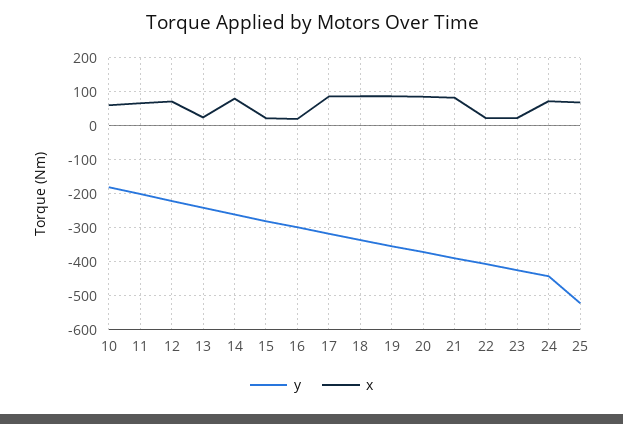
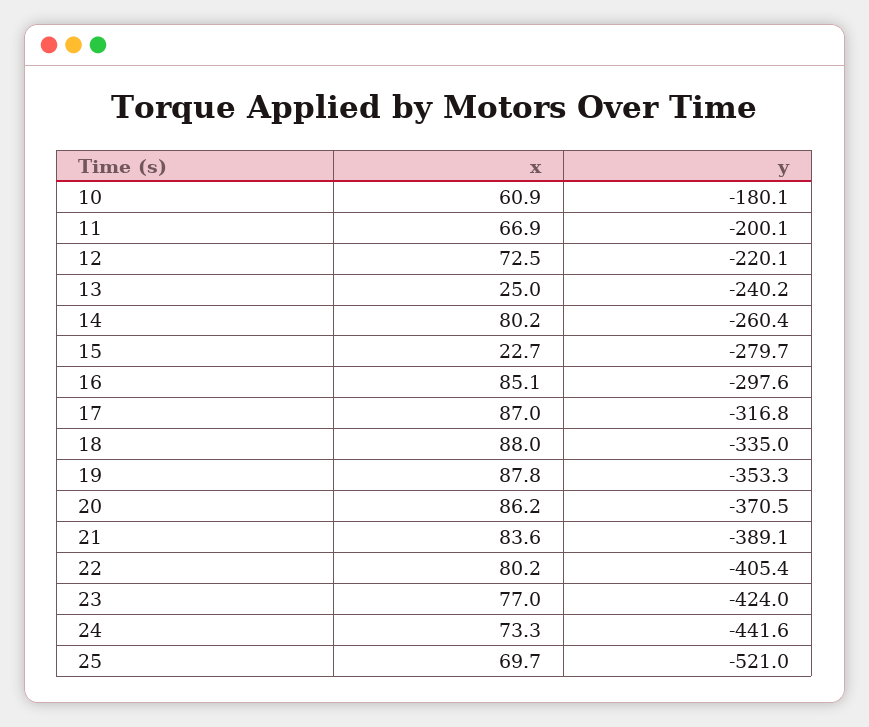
x, 16: 20 -> 85.1
x, 22: 20 -> 80.2
x, 23: 20 -> 77

